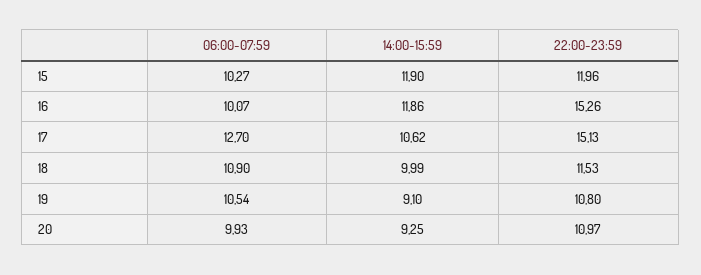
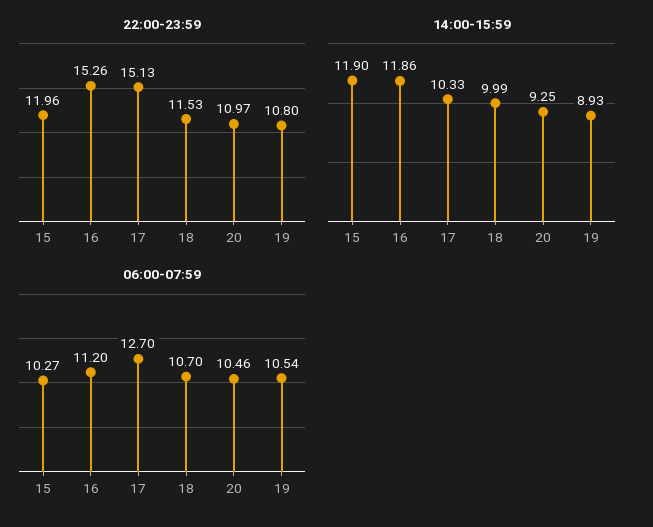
06:00-07:59, 16: 10.07 -> 11.2
14:00-15:59, 17: 10.62 -> 10.33
06:00-07:59, 18: 10.9 -> 10.7
14:00-15:59, 19: 9.1 -> 8.93
06:00-07:59, 20: 9.93 -> 10.46

